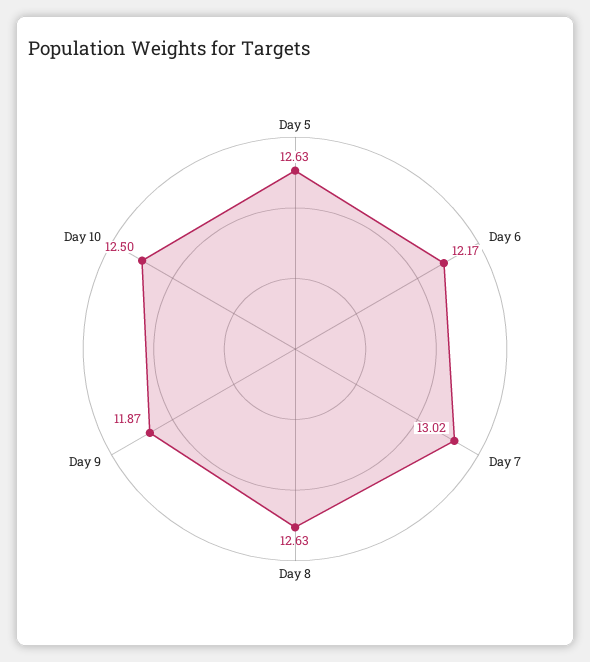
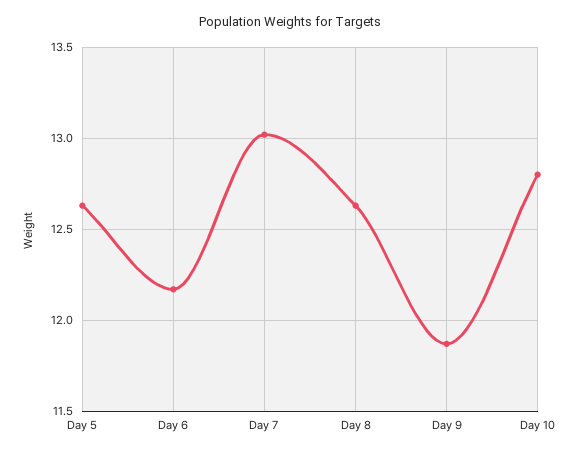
Day 10: 12.5 -> 12.8

